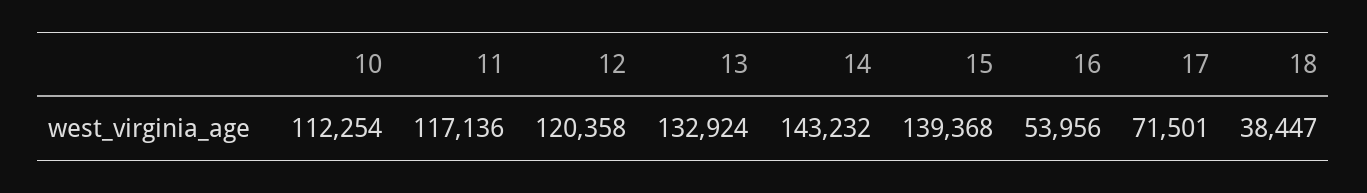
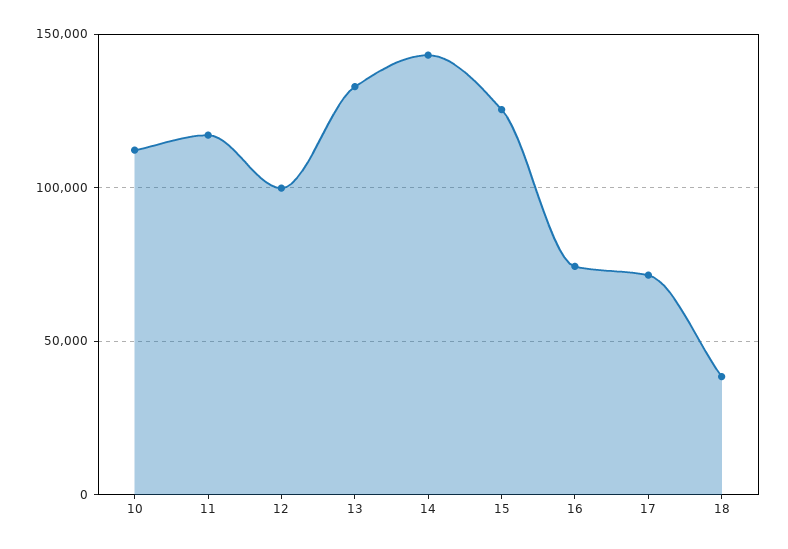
12: 120358 -> 100000
15: 139368 -> 125000
16: 53956 -> 75000

